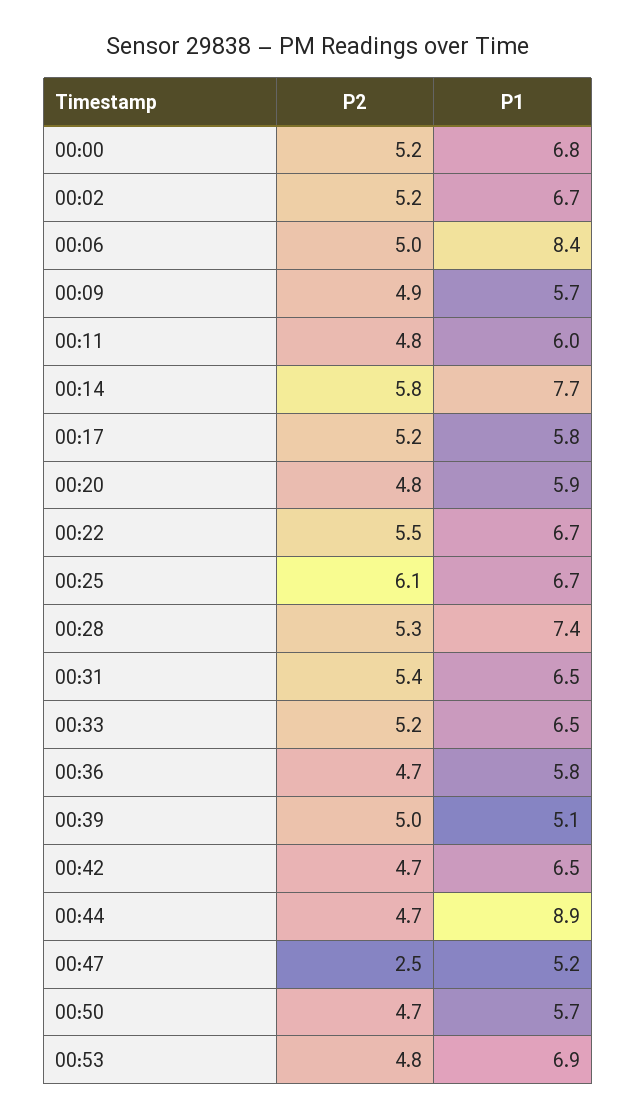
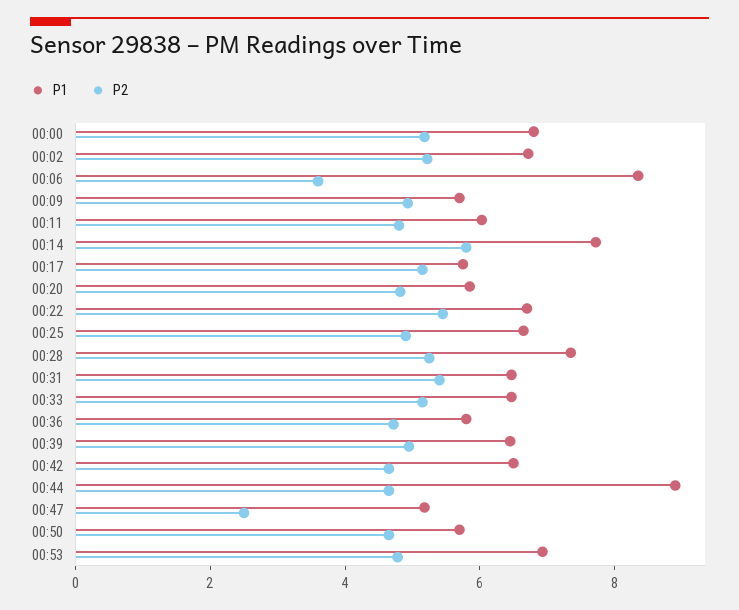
P2, 00:06: 5 -> 3.5
P2, 00:25: 6.1 -> 5
P1, 00:39: 5.1 -> 6.5

